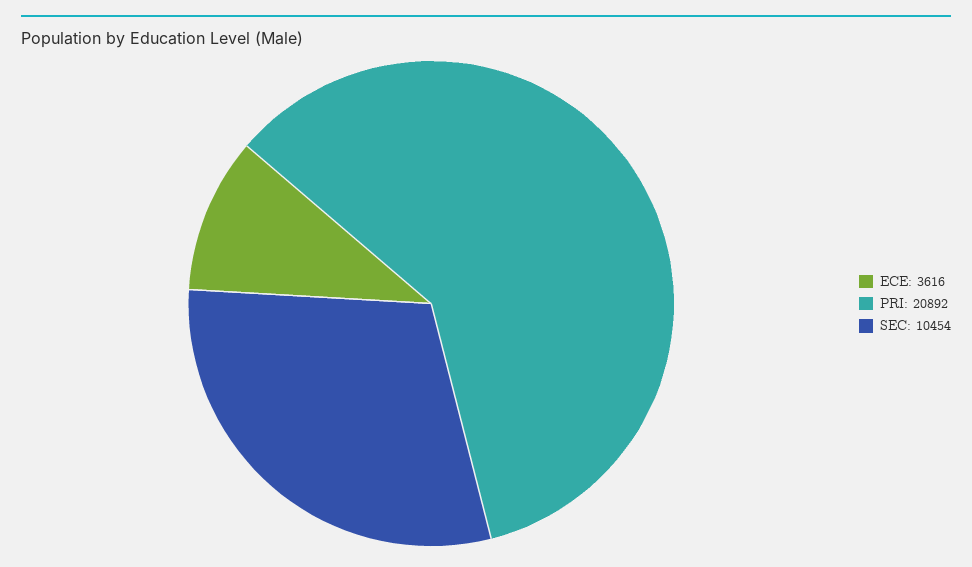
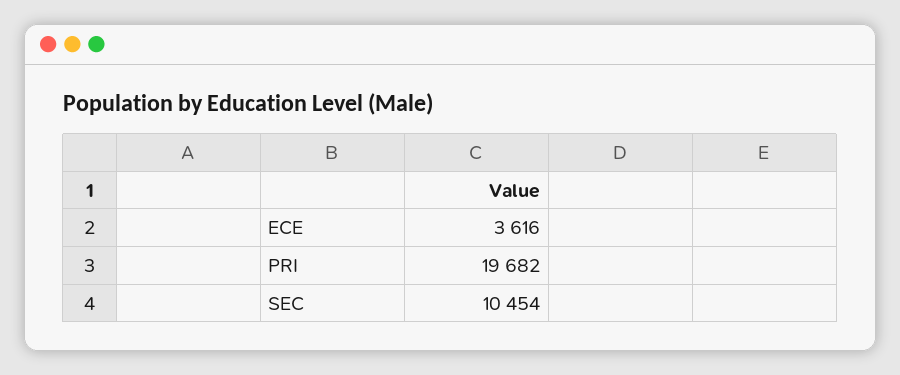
PRI: 20892 -> 19682

